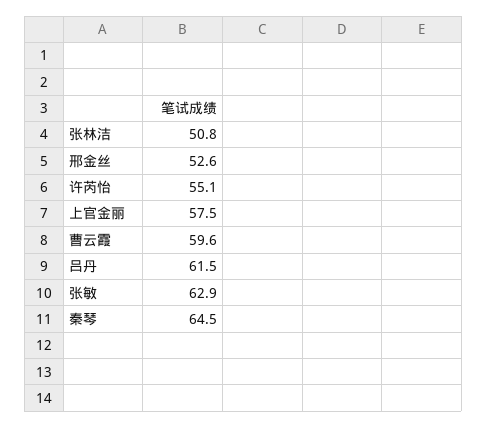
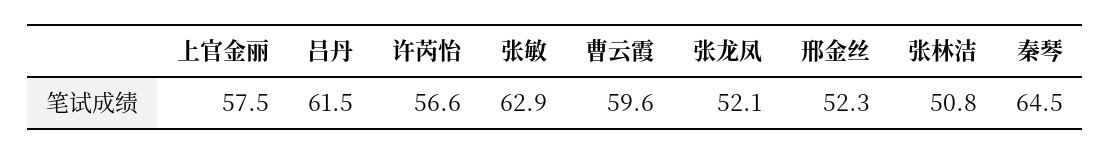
邢金丝: 52.6 -> 52.3
许芮怡: 55.1 -> 56.6
张龙凤: none -> 52.1

